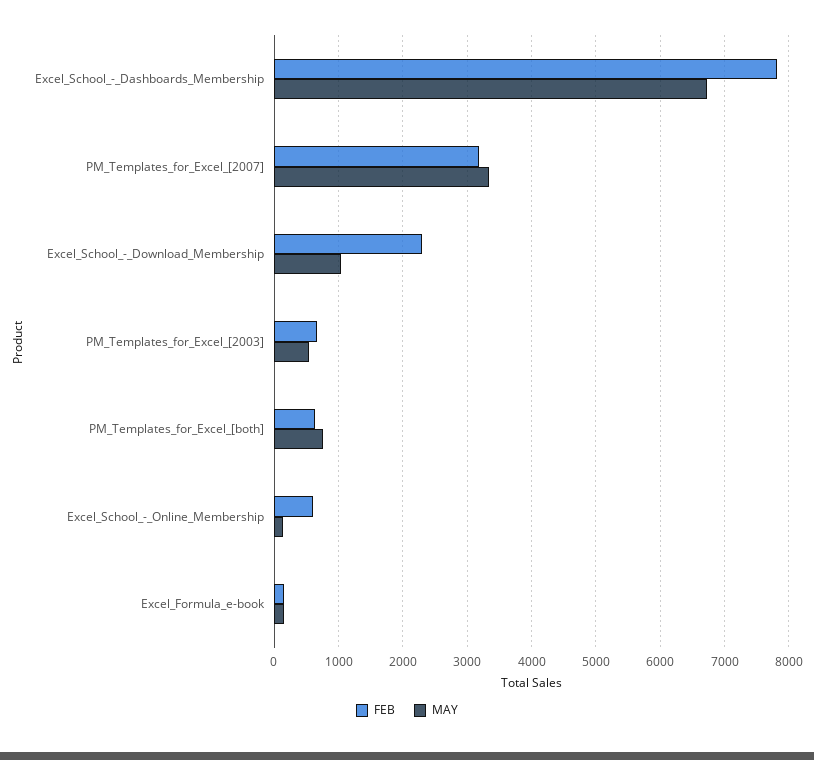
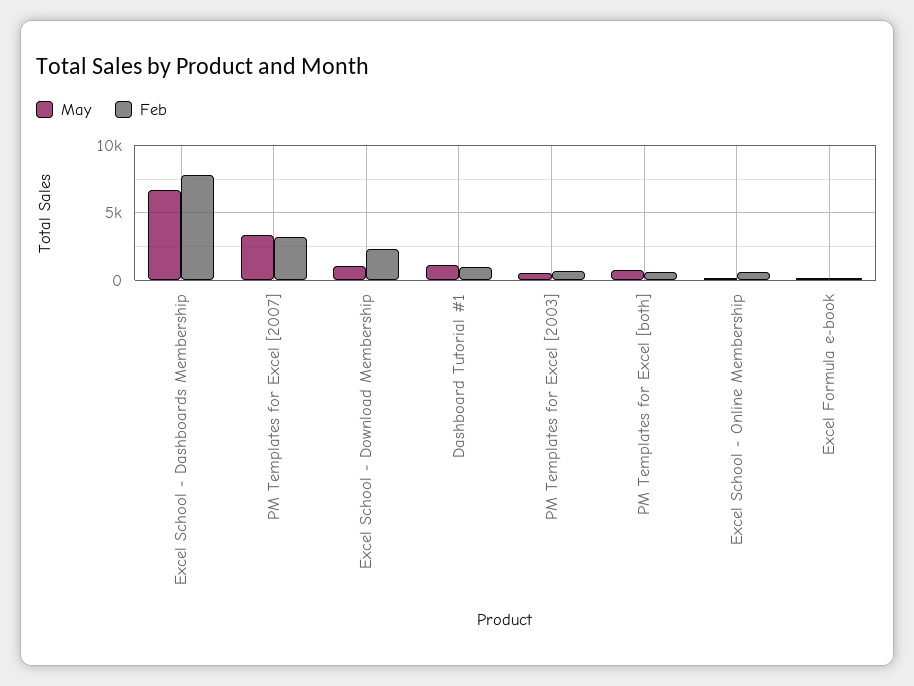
MAY, Dashboard Tutorial #1: none -> 1000
FEB, Dashboard Tutorial #1: none -> 1000

